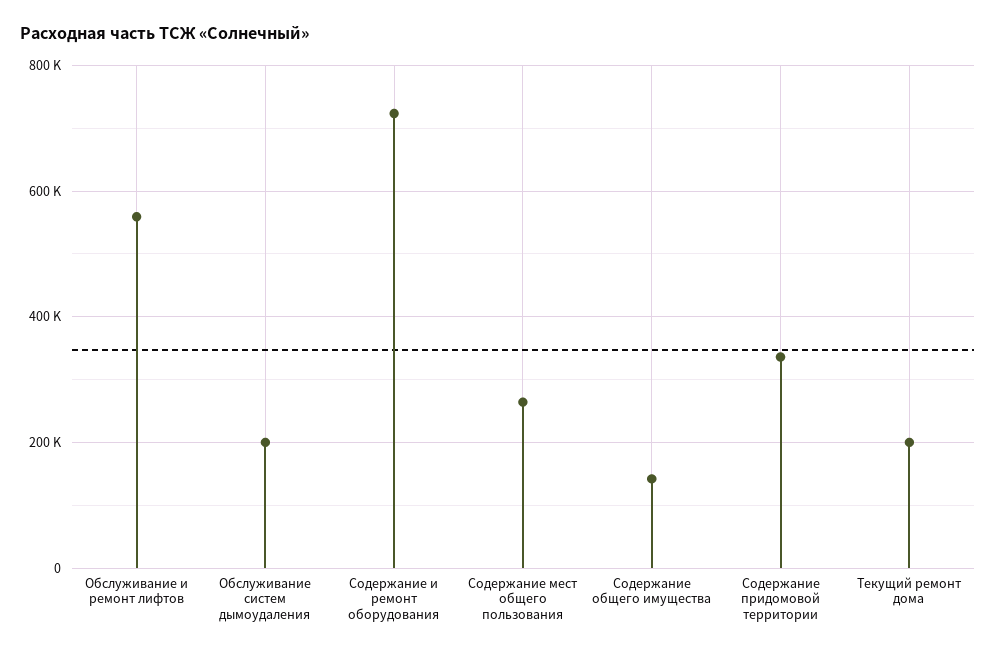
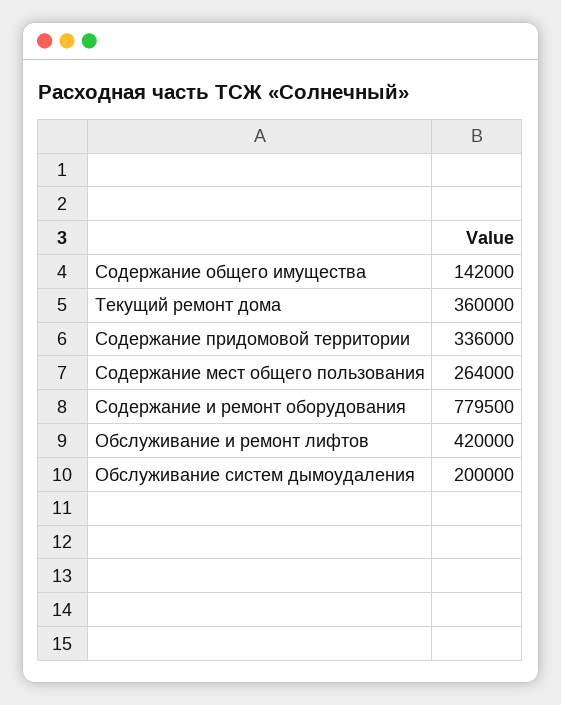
Обслуживание и ремонт лифтов: 560000 -> 420000
Содержание и ремонт оборудования: 720000 -> 779500
Текущий ремонт дома: 200000 -> 360000

